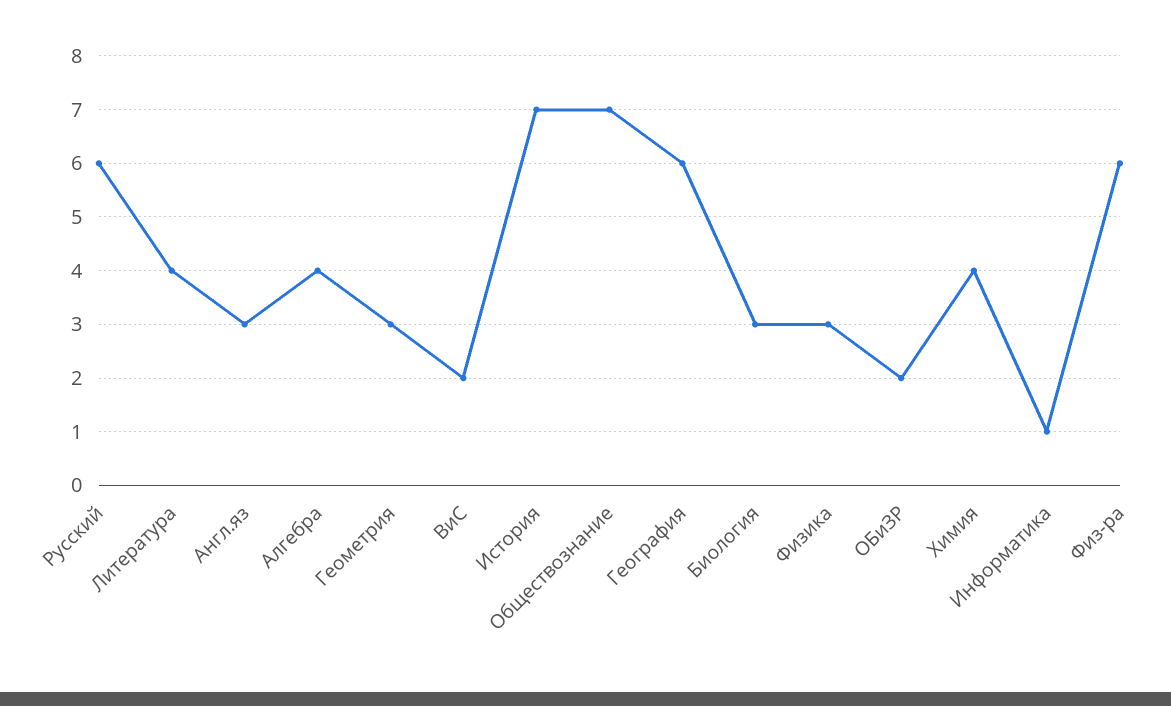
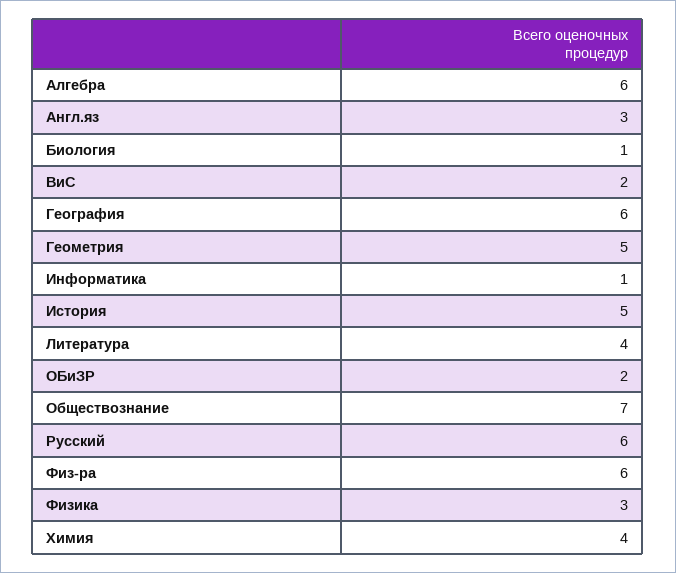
Алгебра: 4 -> 6
Геометрия: 3 -> 5
История: 7 -> 5
Биология: 3 -> 1

